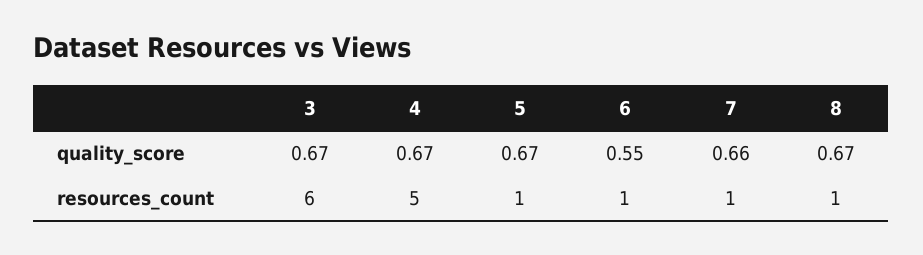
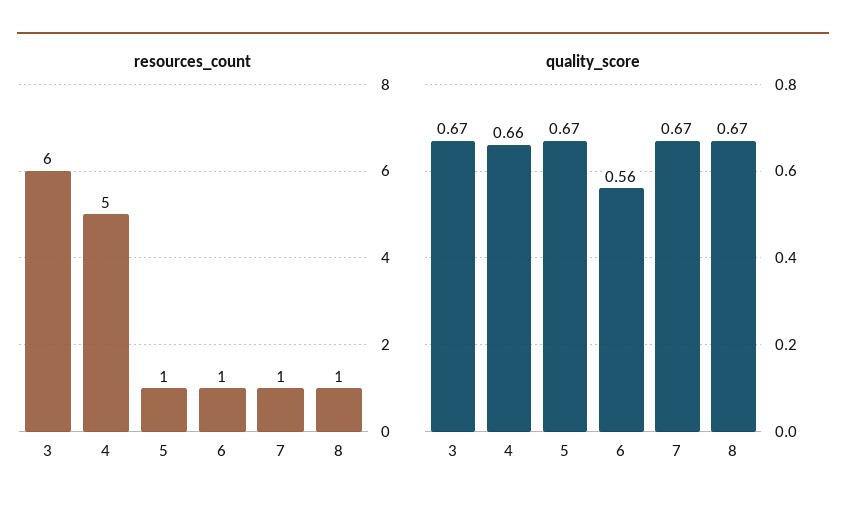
quality_score, 4: 0.67 -> 0.66
quality_score, 6: 0.55 -> 0.56
quality_score, 7: 0.66 -> 0.67

